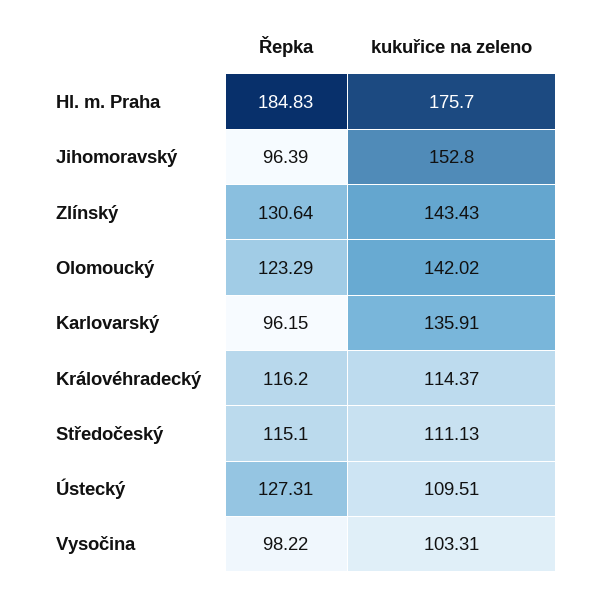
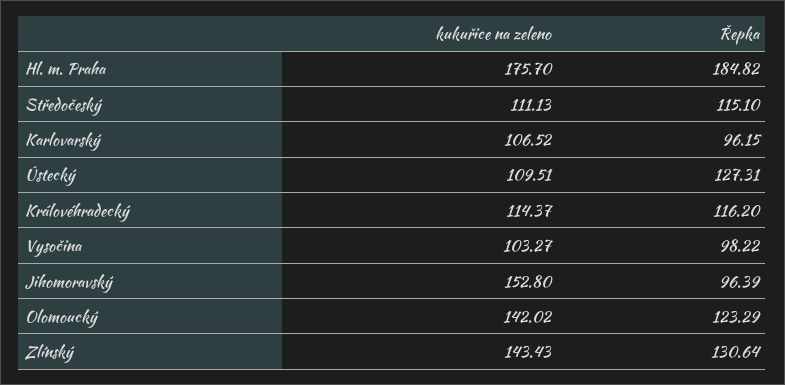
Řepka, Hl. m. Praha: 184.83 -> 184.82
kukuřice na zeleno, Karlovarský: 135.91 -> 106.52
kukuřice na zeleno, Vysočina: 103.31 -> 103.27

